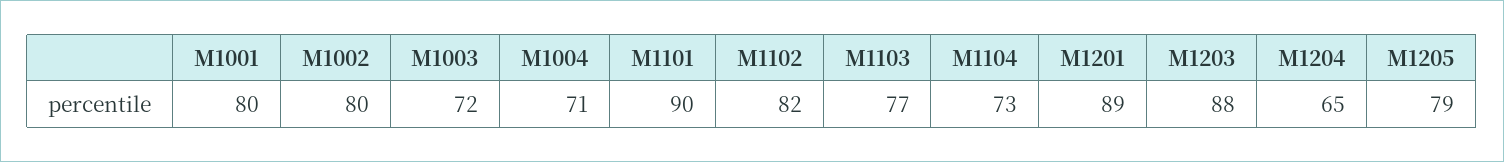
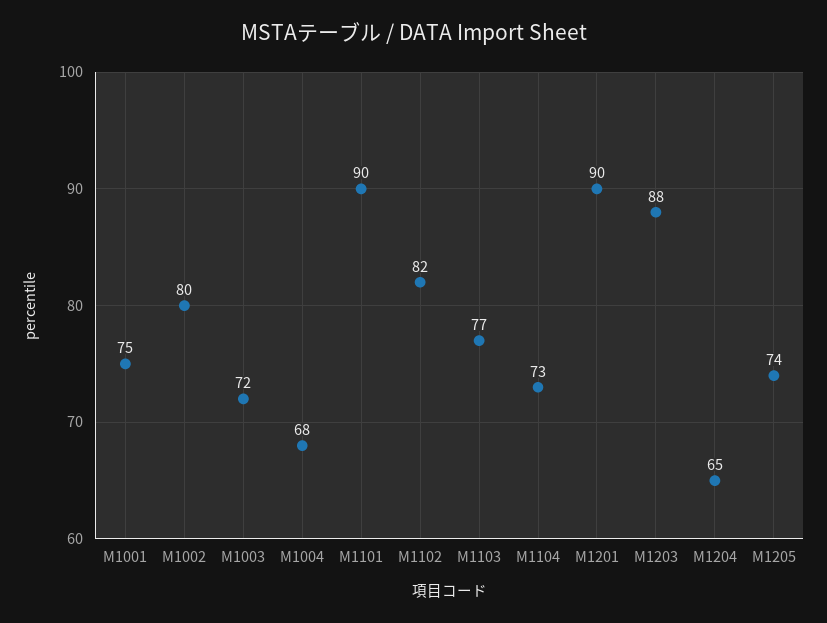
M1001: 80 -> 75
M1004: 71 -> 68
M1201: 89 -> 90
M1205: 79 -> 74

